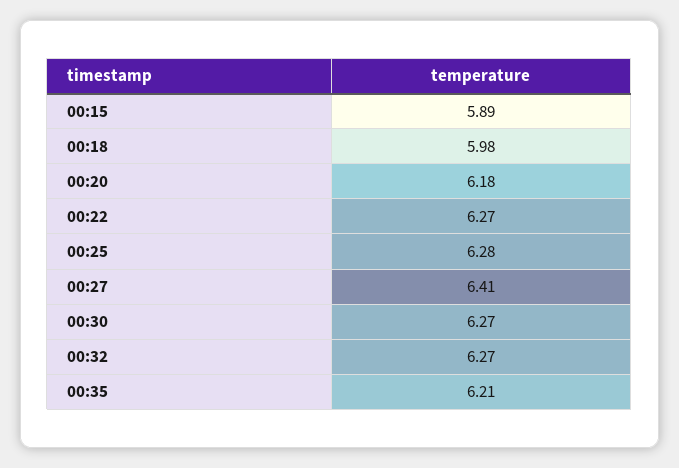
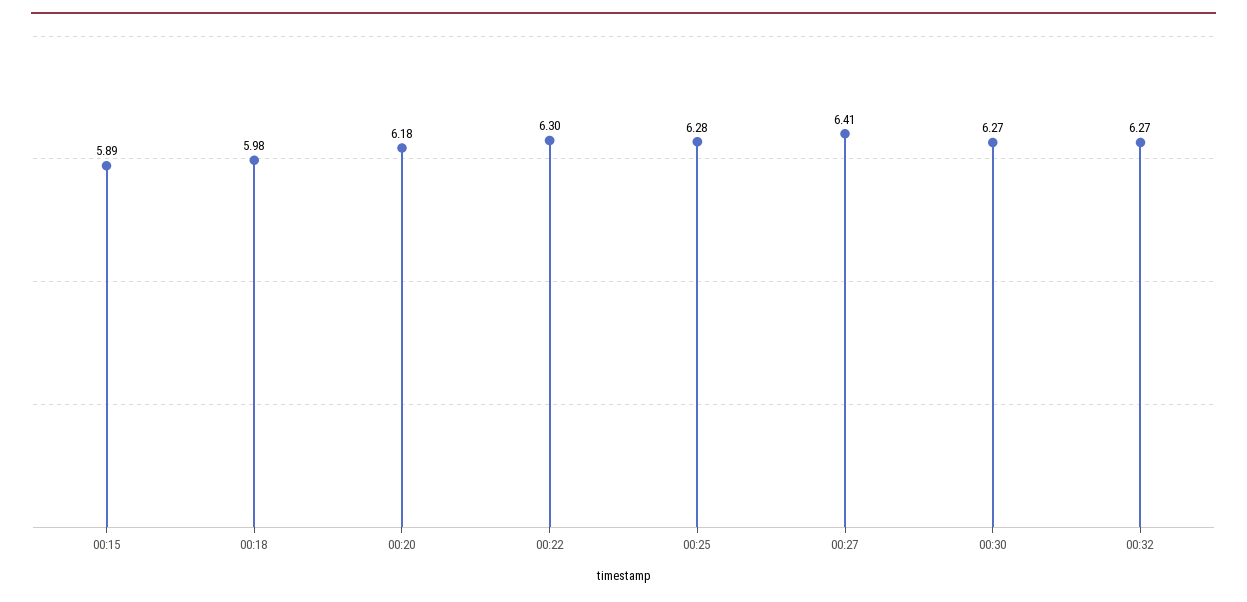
00:22: 6.27 -> 6.3
00:35: 6.21 -> none

